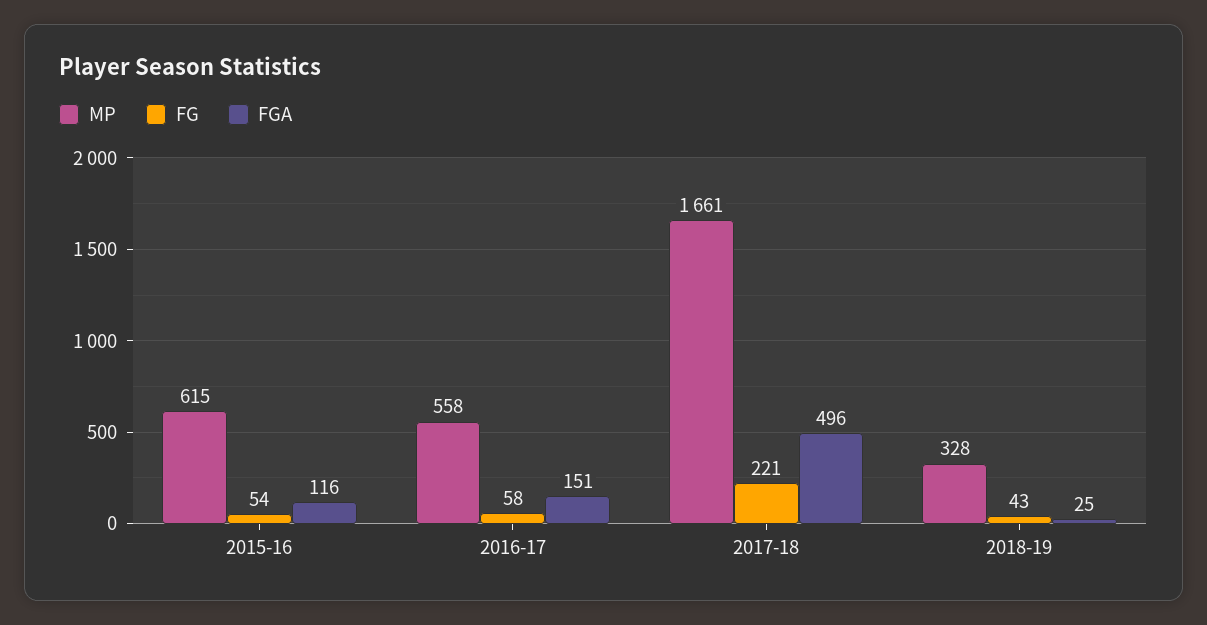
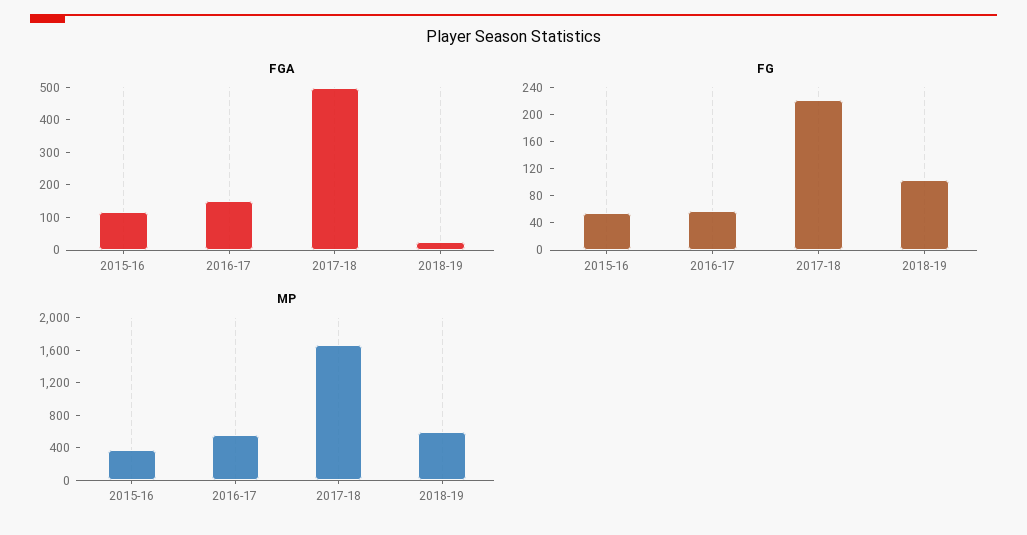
MP, 2015-16: 615 -> 400
MP, 2018-19: 328 -> 600
FG, 2018-19: 43 -> 100

